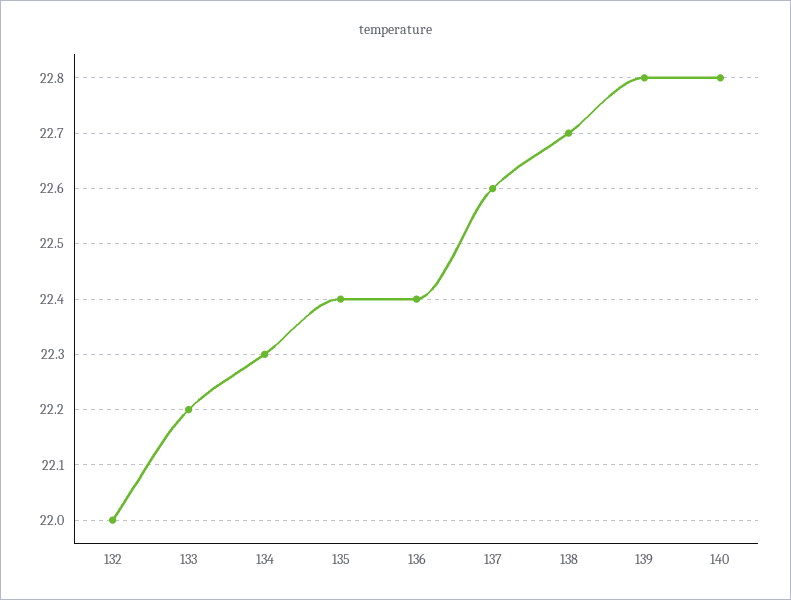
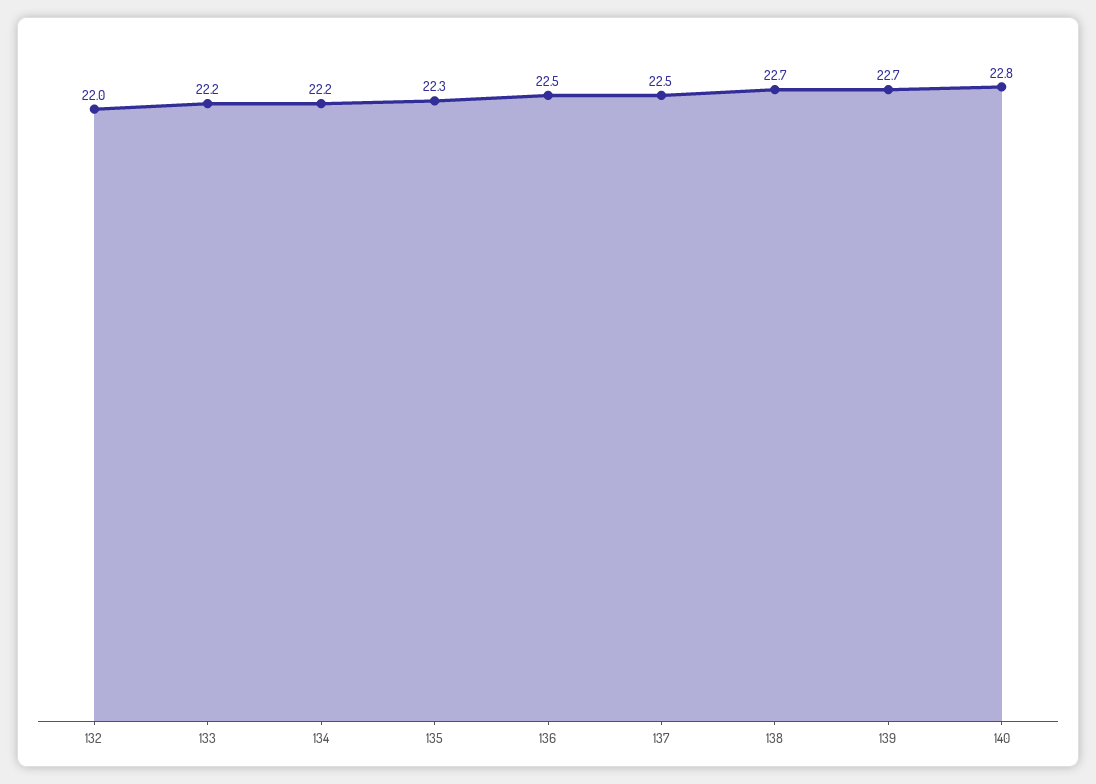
134: 22.3 -> 22.2
135: 22.4 -> 22.3
136: 22.4 -> 22.5
137: 22.6 -> 22.5
139: 22.8 -> 22.7

